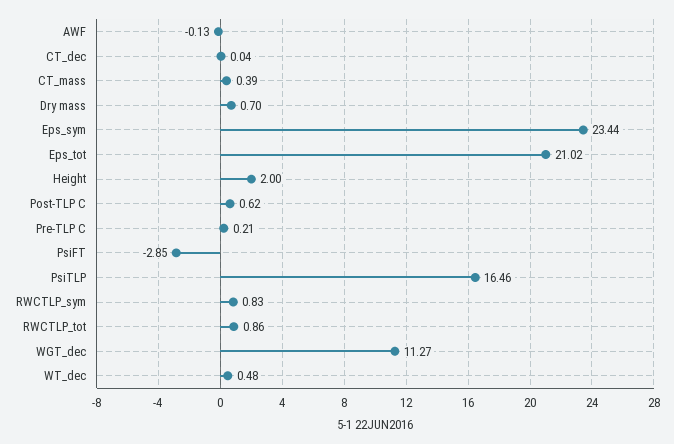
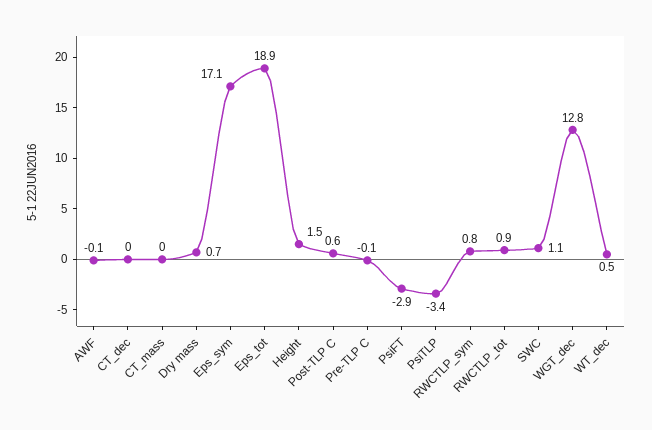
CT_mass: 0.39 -> 0
Eps_sym: 23.44 -> 17.1
Eps_tot: 21.02 -> 18.9
Height: 2 -> 1.5
Pre-TLP C: 0.21 -> -0.1
PsiTLP: 16.46 -> -3.4
WGT_dec: 11.27 -> 12.8
SWC: none -> 1.1

